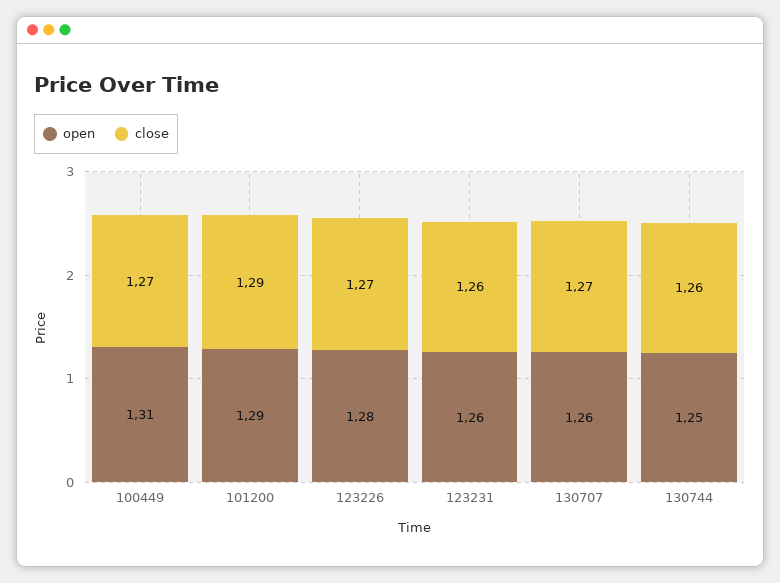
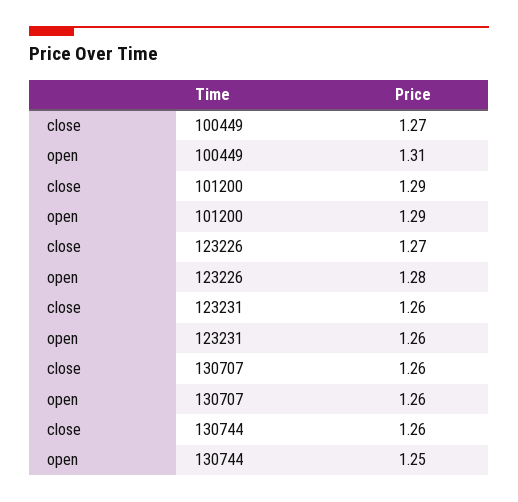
close, 130707: 1.27 -> 1.26

